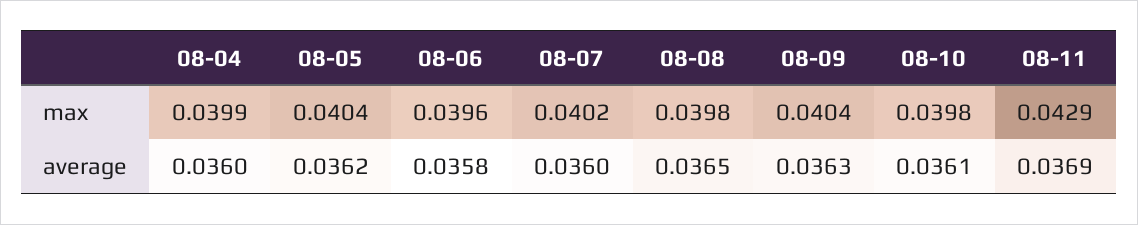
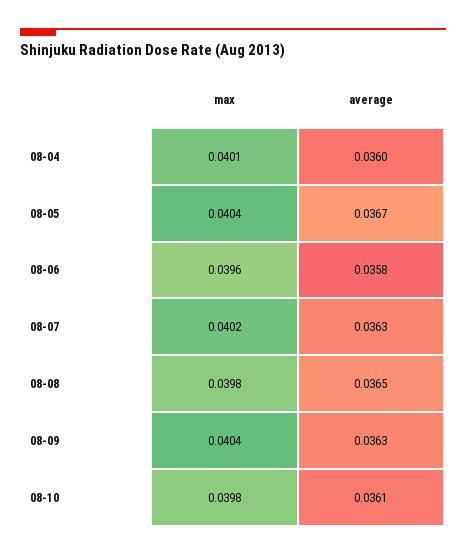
08-04, max: 0.0399 -> 0.0401
08-11, max: 0.0429 -> none
08-05, average: 0.0362 -> 0.0367
08-07, average: 0.036 -> 0.0363
08-11, average: 0.0369 -> none

